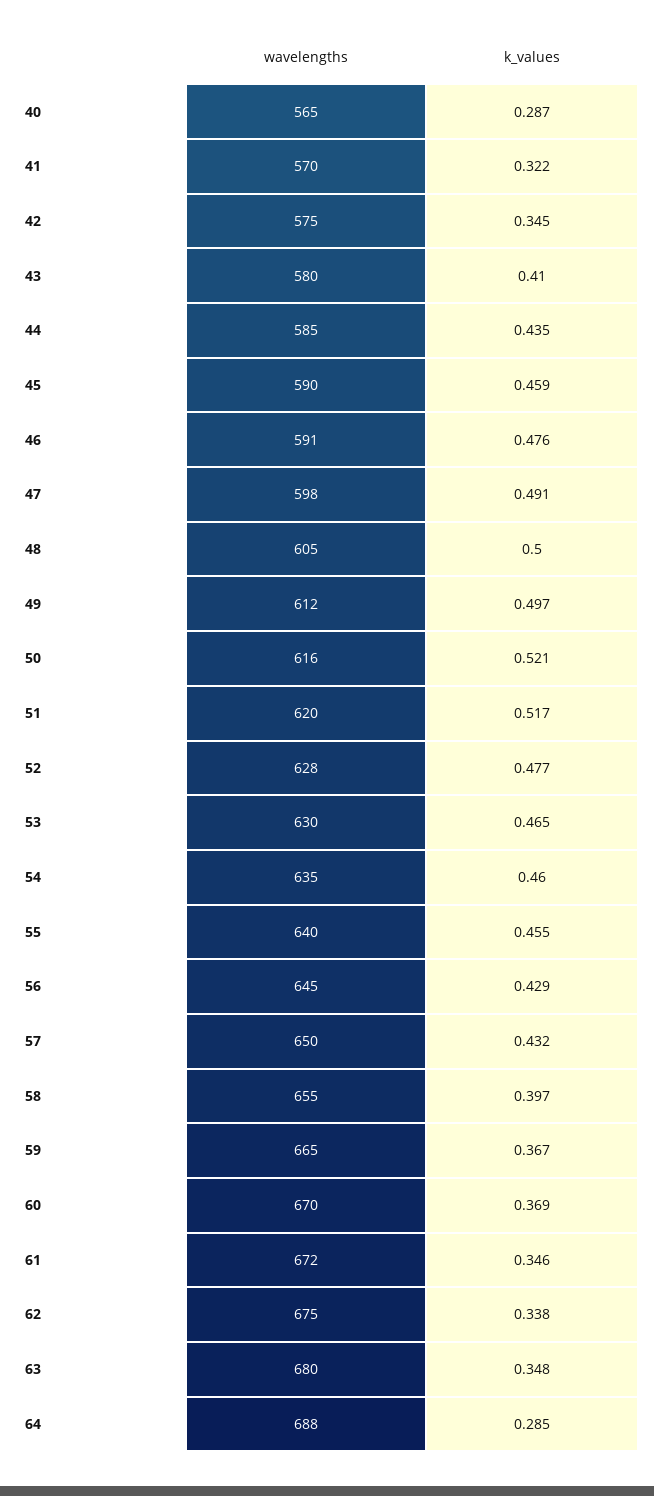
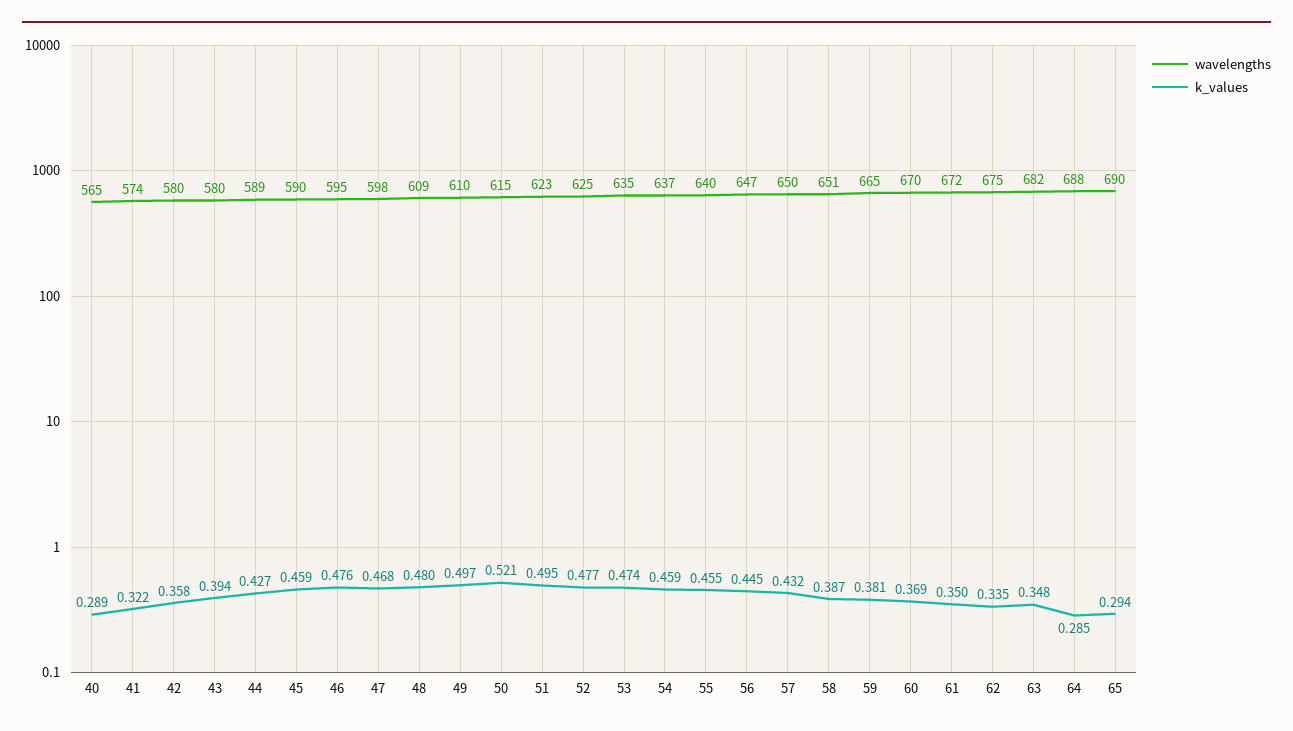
k_values, 40: 0.287 -> 0.289
wavelengths, 41: 570 -> 574
wavelengths, 42: 575 -> 580
k_values, 42: 0.345 -> 0.358
k_values, 43: 0.41 -> 0.394
wavelengths, 44: 585 -> 589
k_values, 44: 0.435 -> 0.427
wavelengths, 46: 591 -> 595
k_values, 47: 0.491 -> 0.468
wavelengths, 48: 605 -> 609
k_values, 48: 0.5 -> 0.48
wavelengths, 49: 612 -> 610
wavelengths, 50: 616 -> 615
wavelengths, 51: 620 -> 623
k_values, 51: 0.517 -> 0.495
wavelengths, 52: 628 -> 625
wavelengths, 53: 630 -> 635
k_values, 53: 0.465 -> 0.474
wavelengths, 54: 635 -> 637
k_values, 54: 0.46 -> 0.459
wavelengths, 56: 645 -> 647
k_values, 56: 0.429 -> 0.445
wavelengths, 58: 655 -> 651
k_values, 58: 0.397 -> 0.387
k_values, 59: 0.367 -> 0.381
k_values, 61: 0.346 -> 0.35
k_values, 62: 0.338 -> 0.335
wavelengths, 63: 680 -> 682
wavelengths, 65: none -> 690
k_values, 65: none -> 0.294

